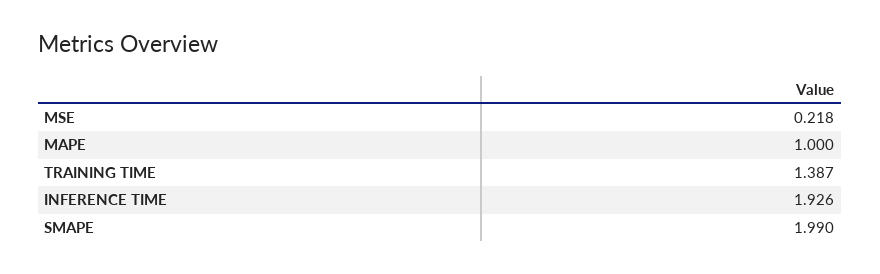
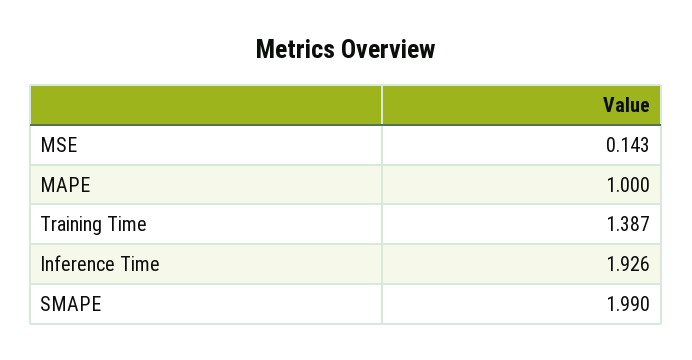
MSE: 0.218 -> 0.143

